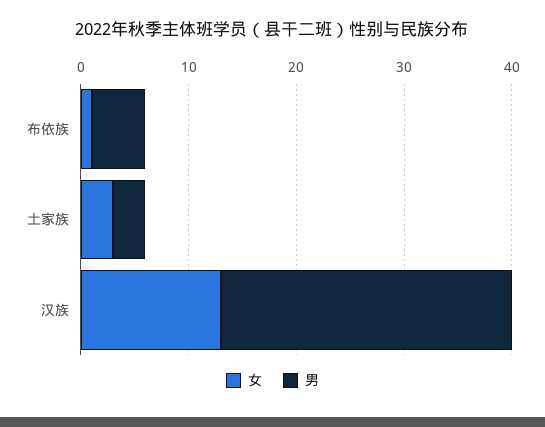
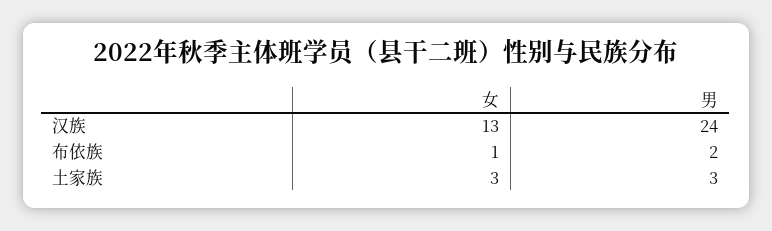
男, 布依族: 5 -> 2
男, 汉族: 27 -> 24

